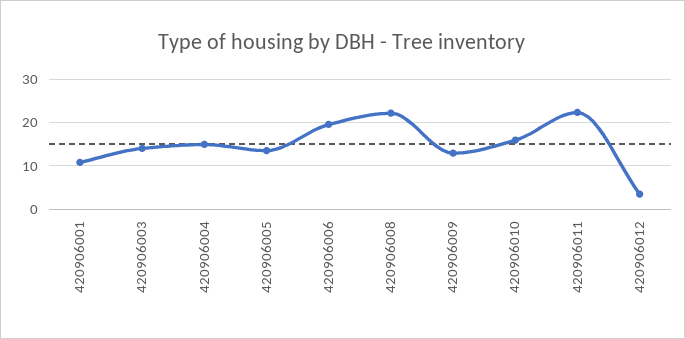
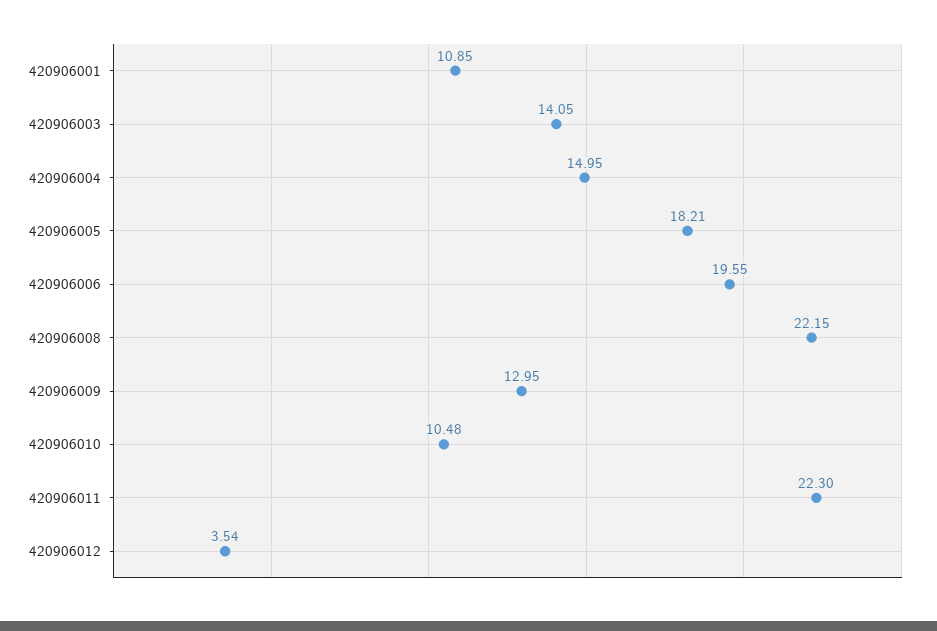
420906005: 14 -> 18.21
420906010: 16 -> 10.48

